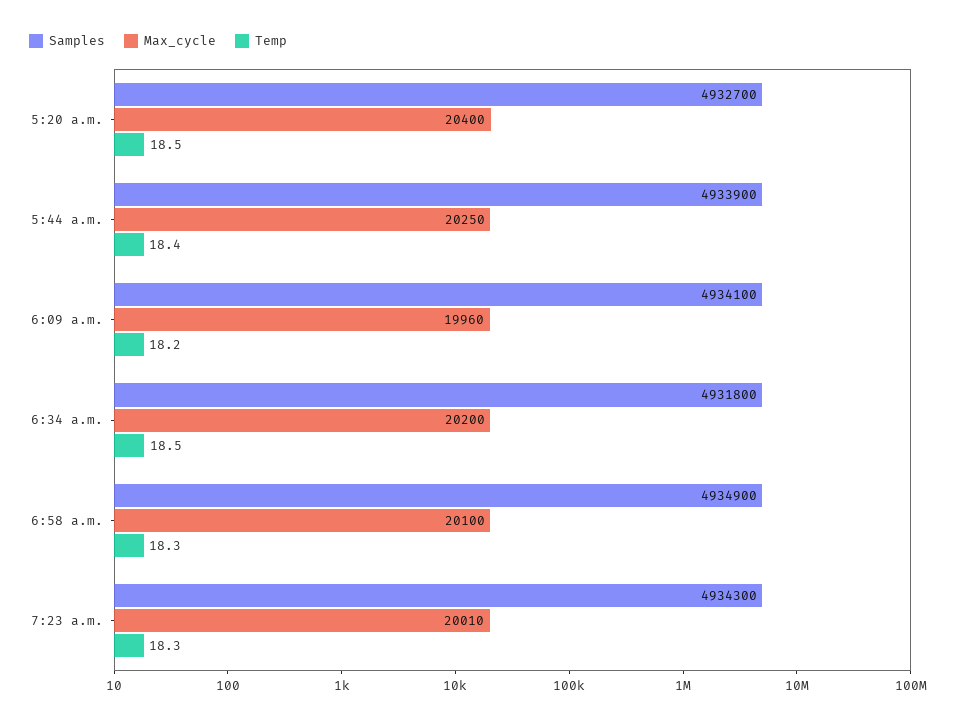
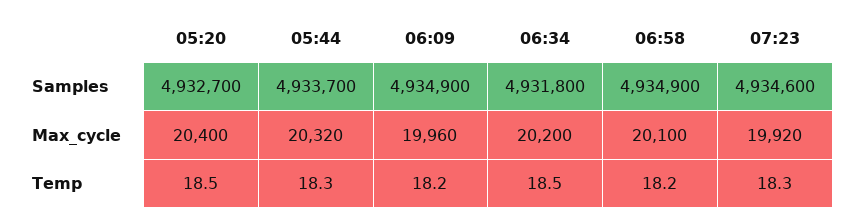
Samples, 5:44 a.m.: 4933900 -> 4933700
Max_cycle, 5:44 a.m.: 20250 -> 20320
Temp, 5:44 a.m.: 18.4 -> 18.3
Samples, 6:09 a.m.: 4934100 -> 4934900
Temp, 6:58 a.m.: 18.3 -> 18.2
Samples, 7:23 a.m.: 4934300 -> 4934600
Max_cycle, 7:23 a.m.: 20010 -> 19920

